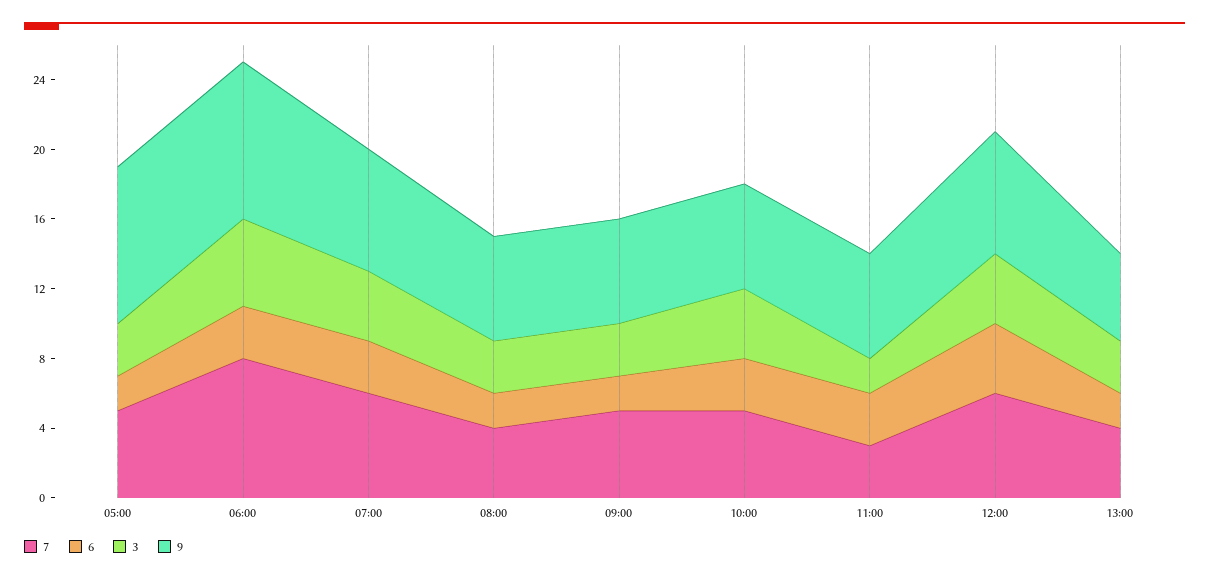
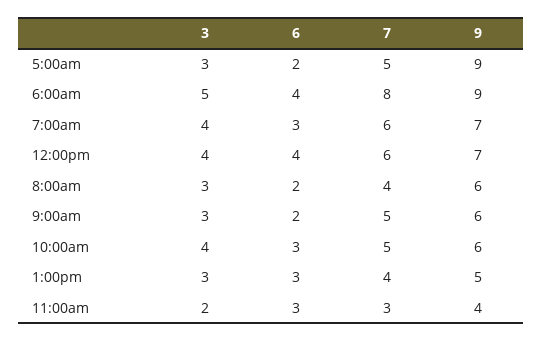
6, 06:00: 3 -> 4
9, 11:00: 6 -> 4
6, 13:00: 2 -> 3

